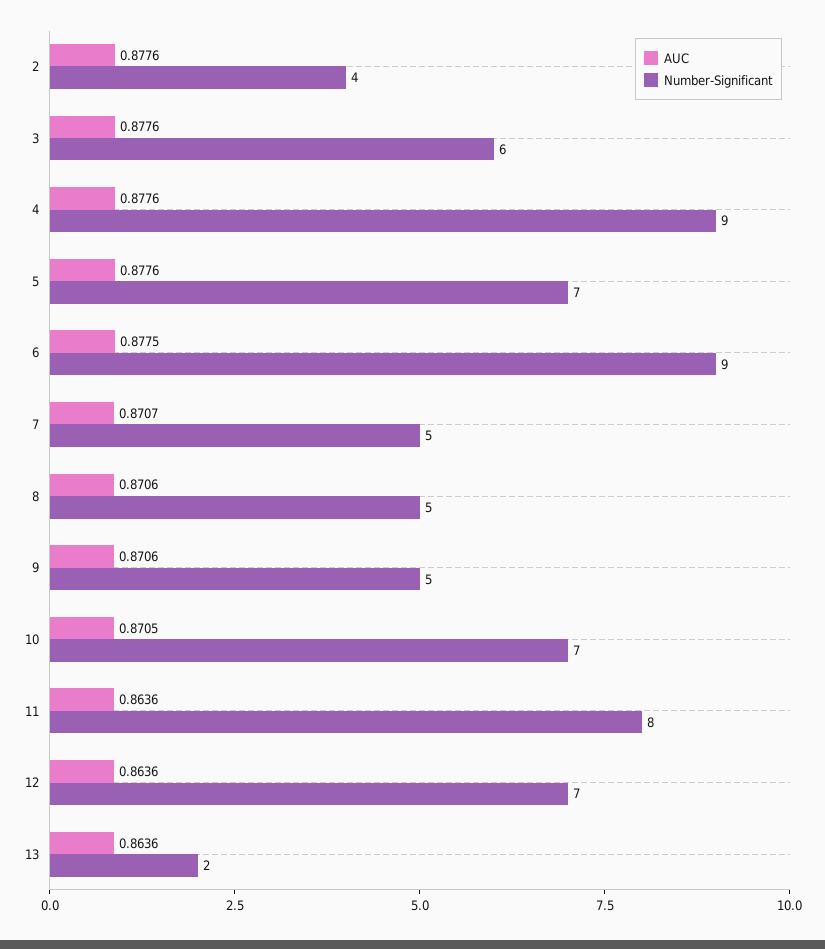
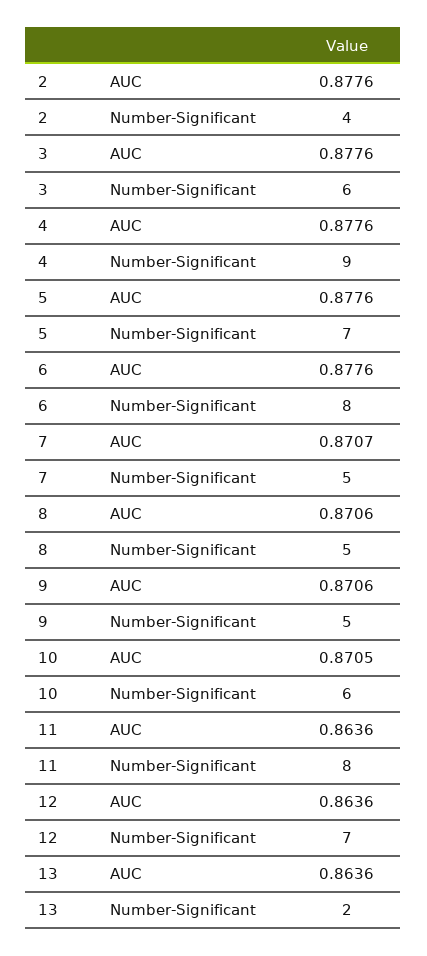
AUC, 6: 0.8775 -> 0.8776
Number-Significant, 6: 9 -> 8
Number-Significant, 10: 7 -> 6

